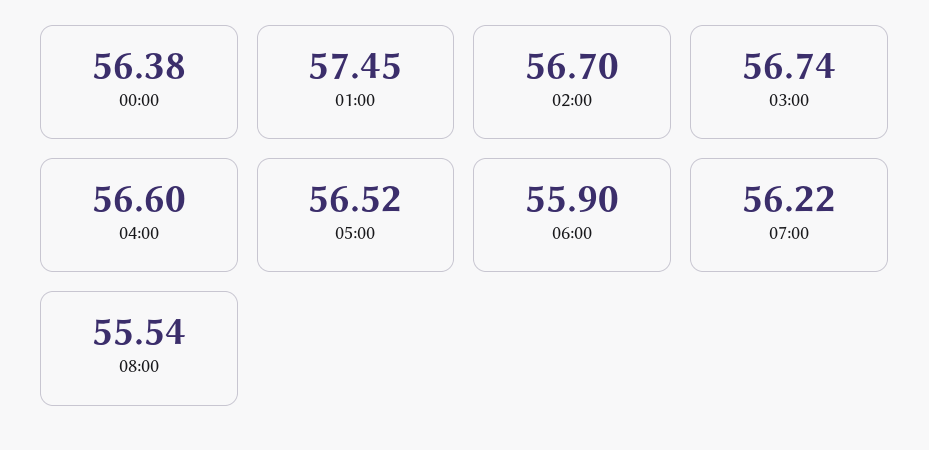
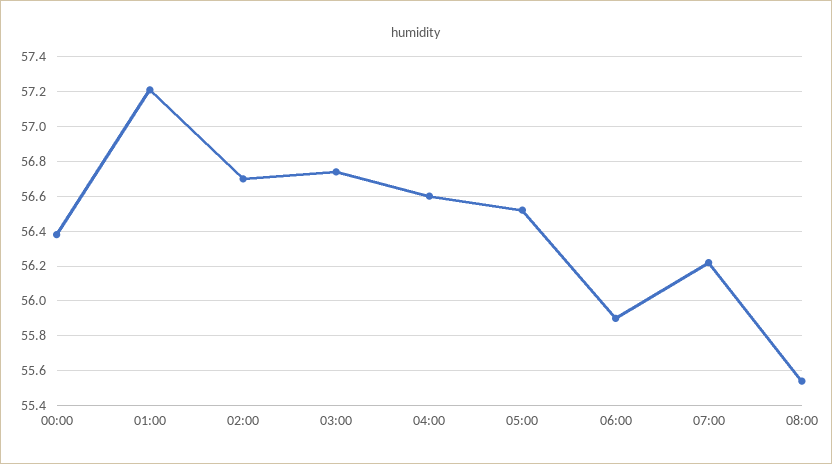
01:00: 57.45 -> 57.2

